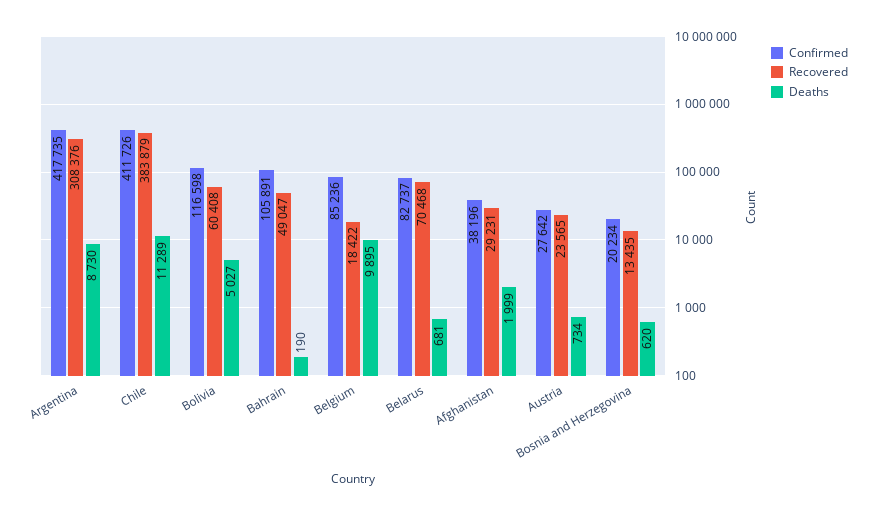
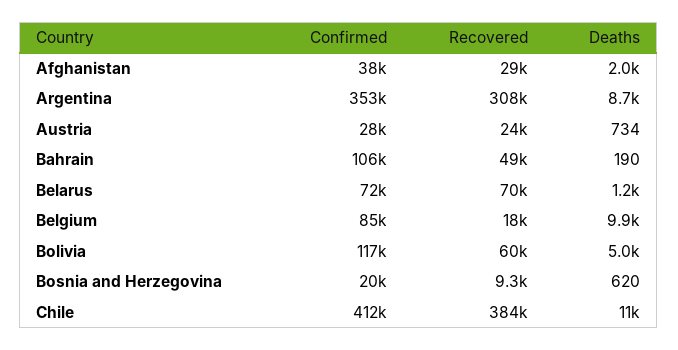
Confirmed, Argentina: 417735 -> 353000
Confirmed, Belarus: 82737 -> 72000
Deaths, Belarus: 681 -> 1200
Recovered, Bosnia and Herzegovina: 13435 -> 9300

